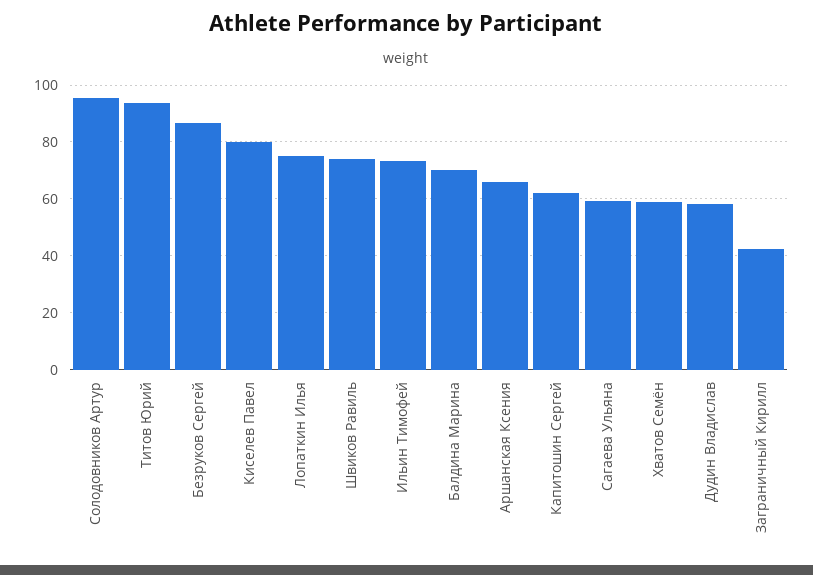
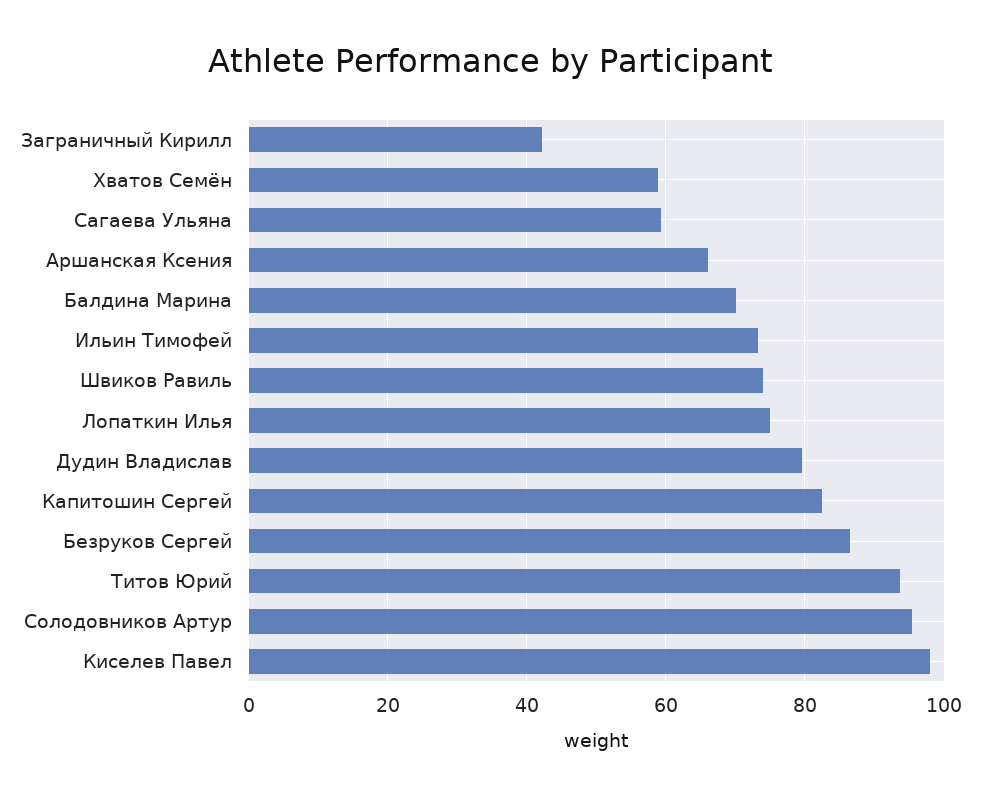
Киселев Павел: 80 -> 98
Капитошин Сергей: 62.5 -> 82
Дудин Владислав: 57.5 -> 80

